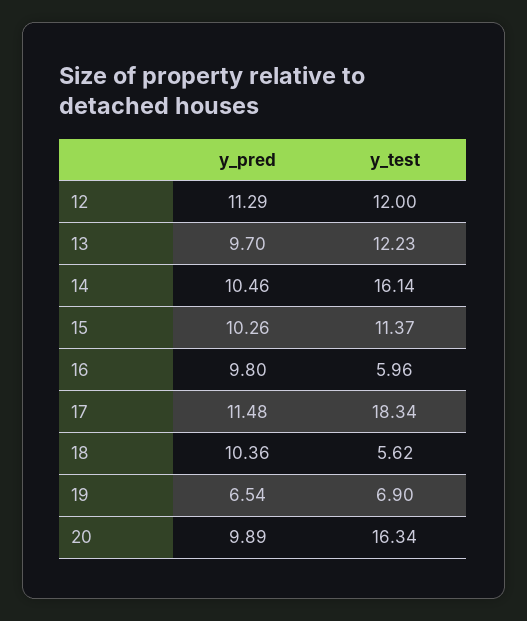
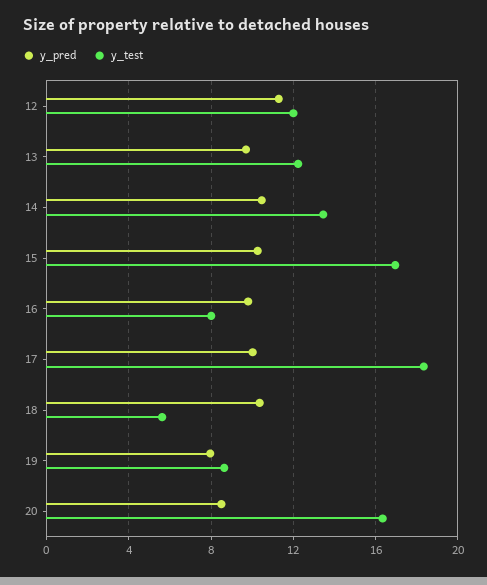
y_test, 14: 16.14 -> 13.5
y_test, 15: 11.37 -> 17
y_test, 16: 5.96 -> 8
y_pred, 17: 11.48 -> 10
y_pred, 19: 6.54 -> 8
y_test, 19: 6.9 -> 8.5
y_pred, 20: 9.89 -> 8.5

